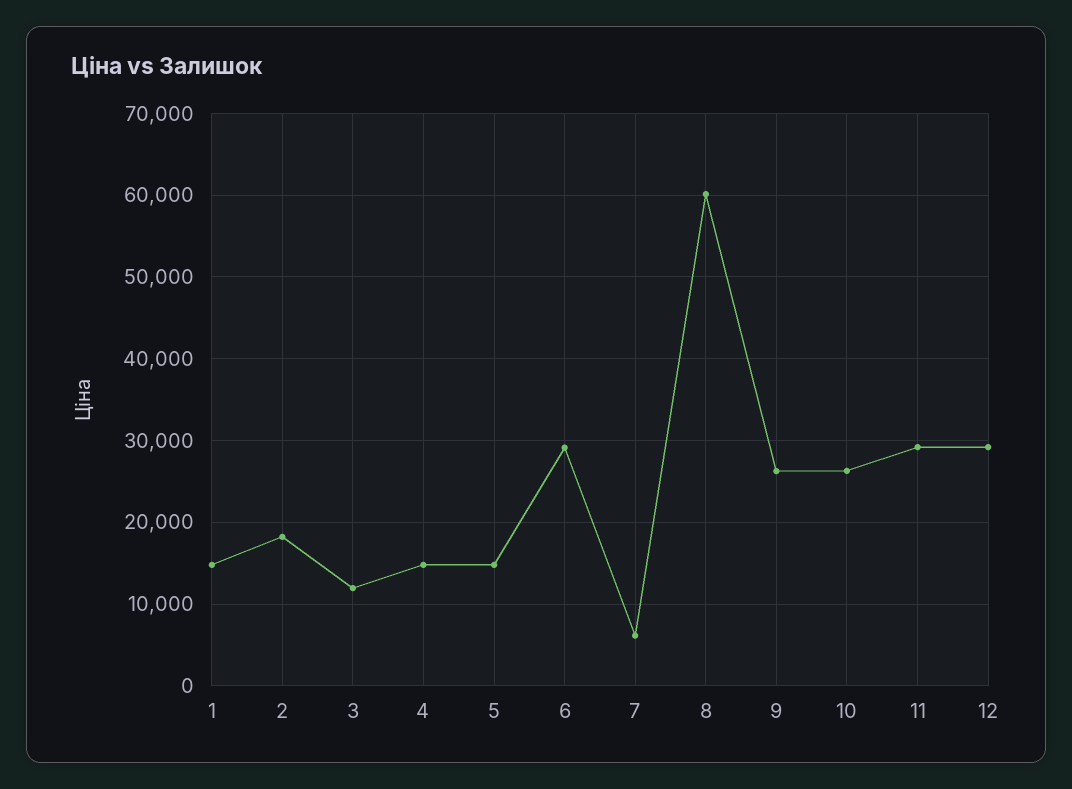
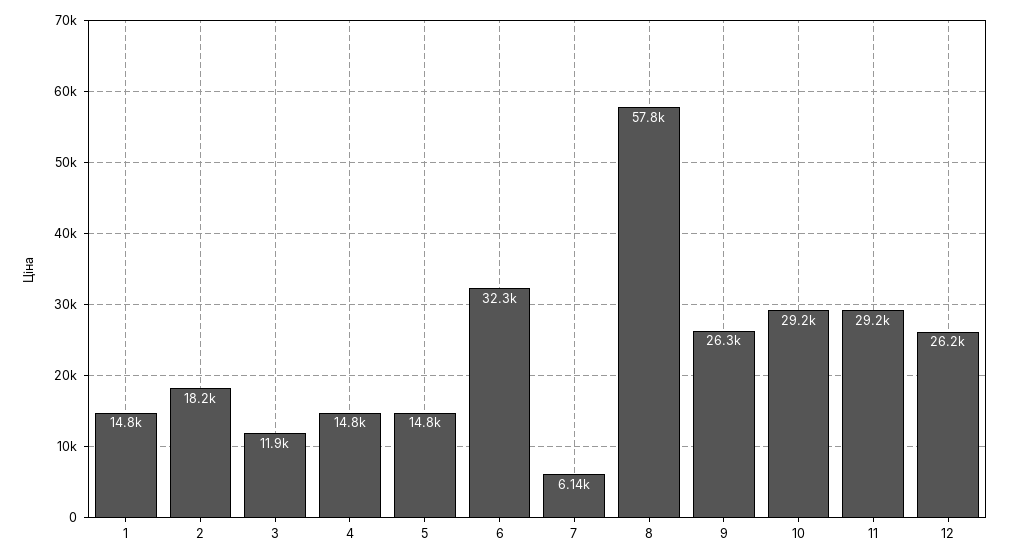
6: 29000 -> 32300
8: 60000 -> 57800
10: 26000 -> 29200
12: 29000 -> 26200

